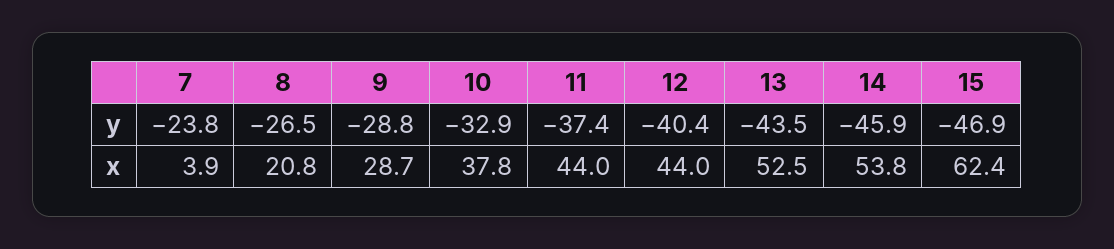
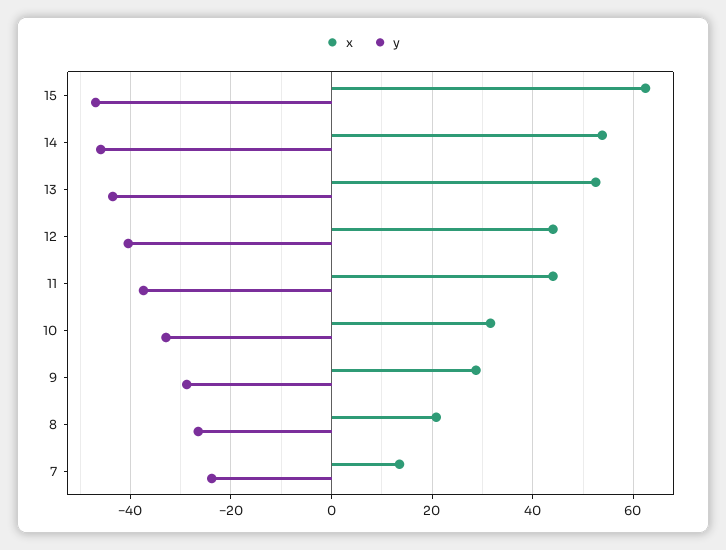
x, 7: 3.9 -> 14
x, 10: 37.8 -> 32

